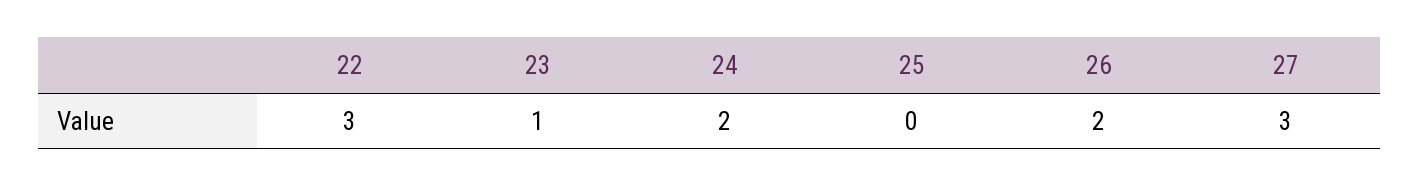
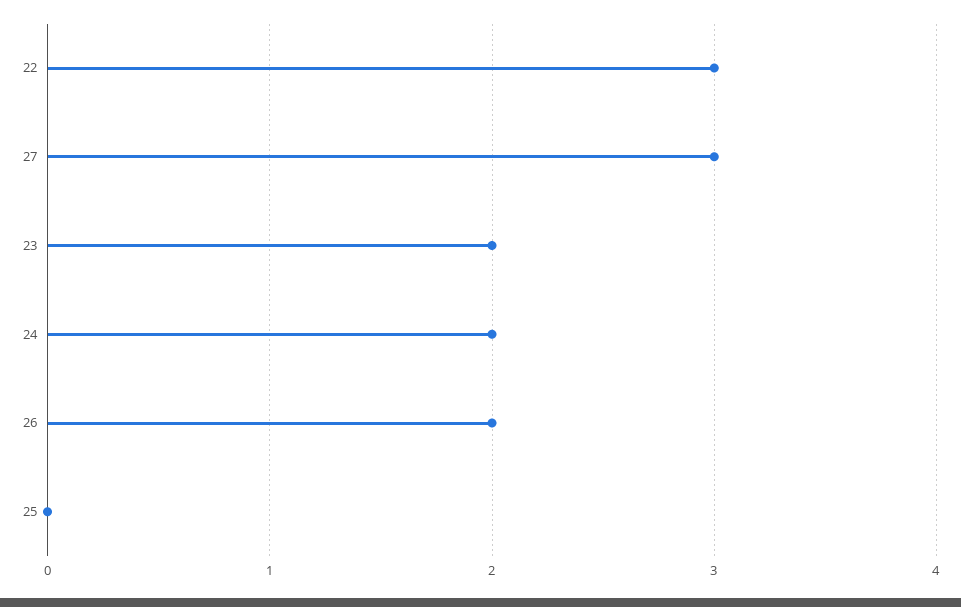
23: 1 -> 2

